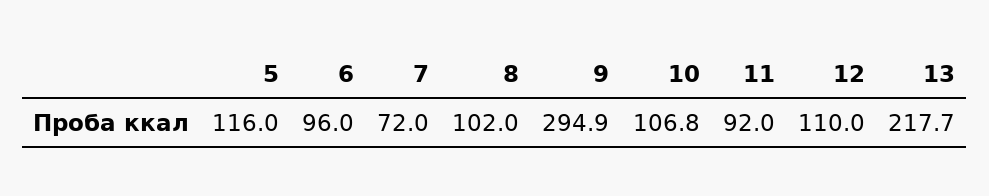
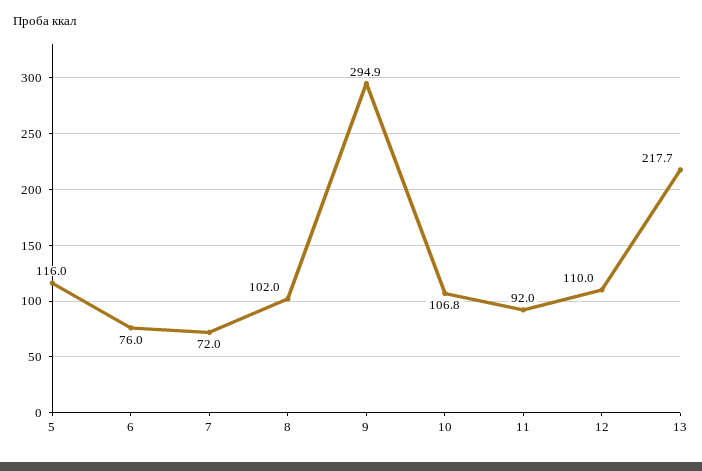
6: 96 -> 76

